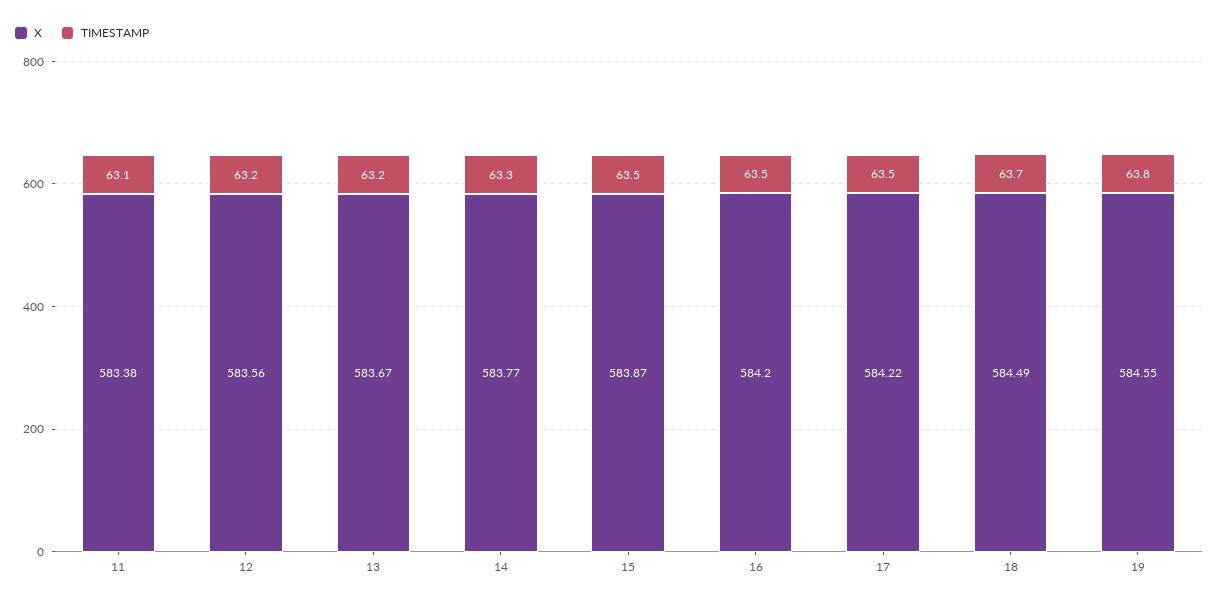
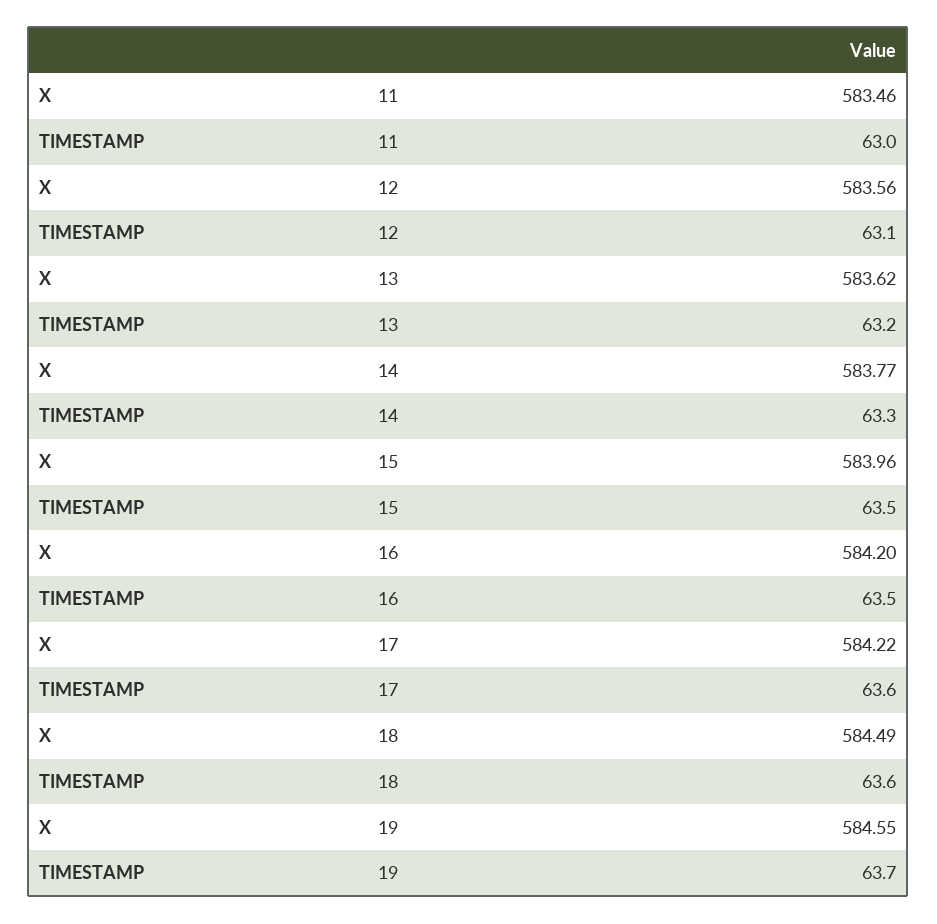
X, 11: 583.38 -> 583.46
TIMESTAMP, 11: 63.1 -> 63
TIMESTAMP, 12: 63.2 -> 63.1
X, 13: 583.67 -> 583.62
X, 15: 583.87 -> 583.96
TIMESTAMP, 17: 63.5 -> 63.6
TIMESTAMP, 18: 63.7 -> 63.6
TIMESTAMP, 19: 63.8 -> 63.7

